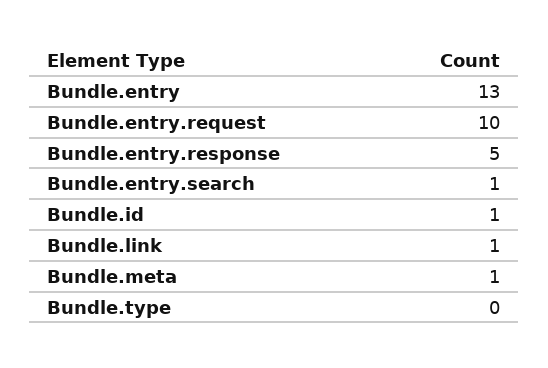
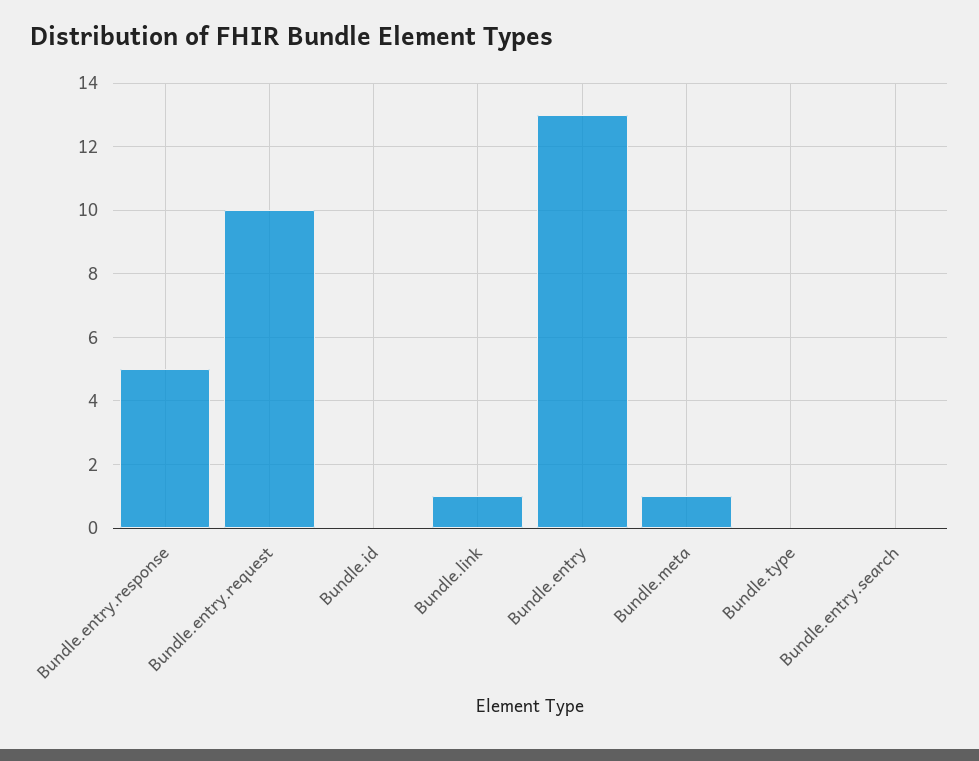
Bundle.entry.search: 1 -> 0
Bundle.id: 1 -> 0

